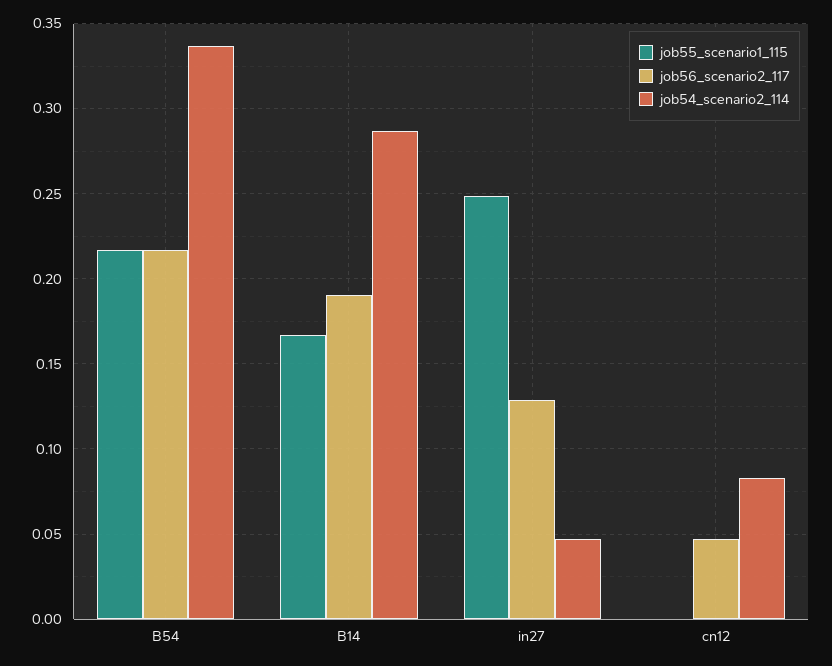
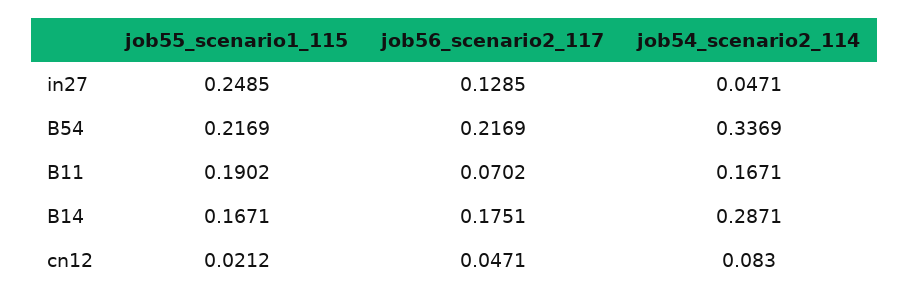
job56_scenario2_117, B14: 0.19 -> 0.1751
job55_scenario1_115, cn12: 0 -> 0.0212
job55_scenario1_115, B11: none -> 0.1902
job56_scenario2_117, B11: none -> 0.0702
job54_scenario2_114, B11: none -> 0.1671

